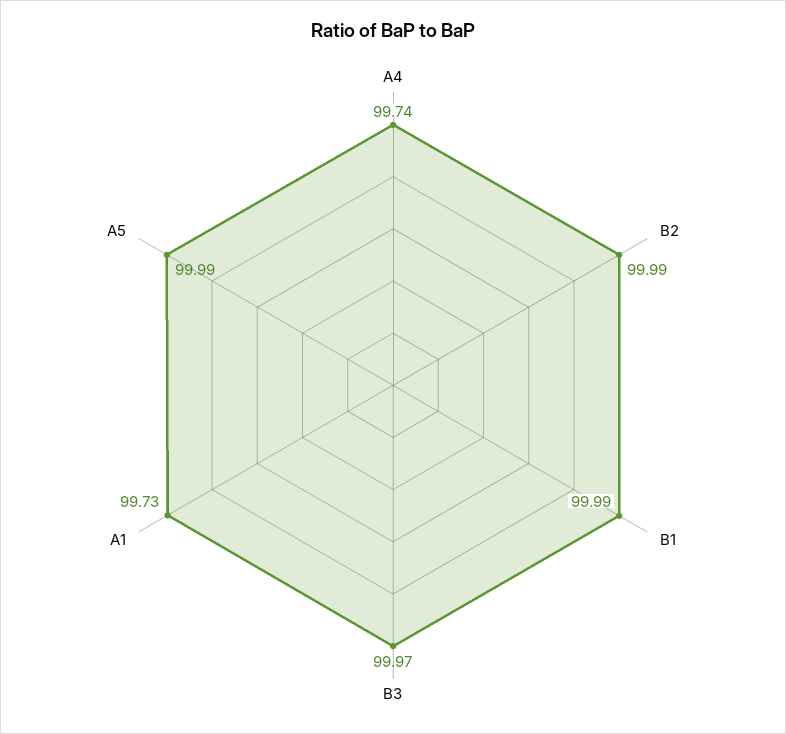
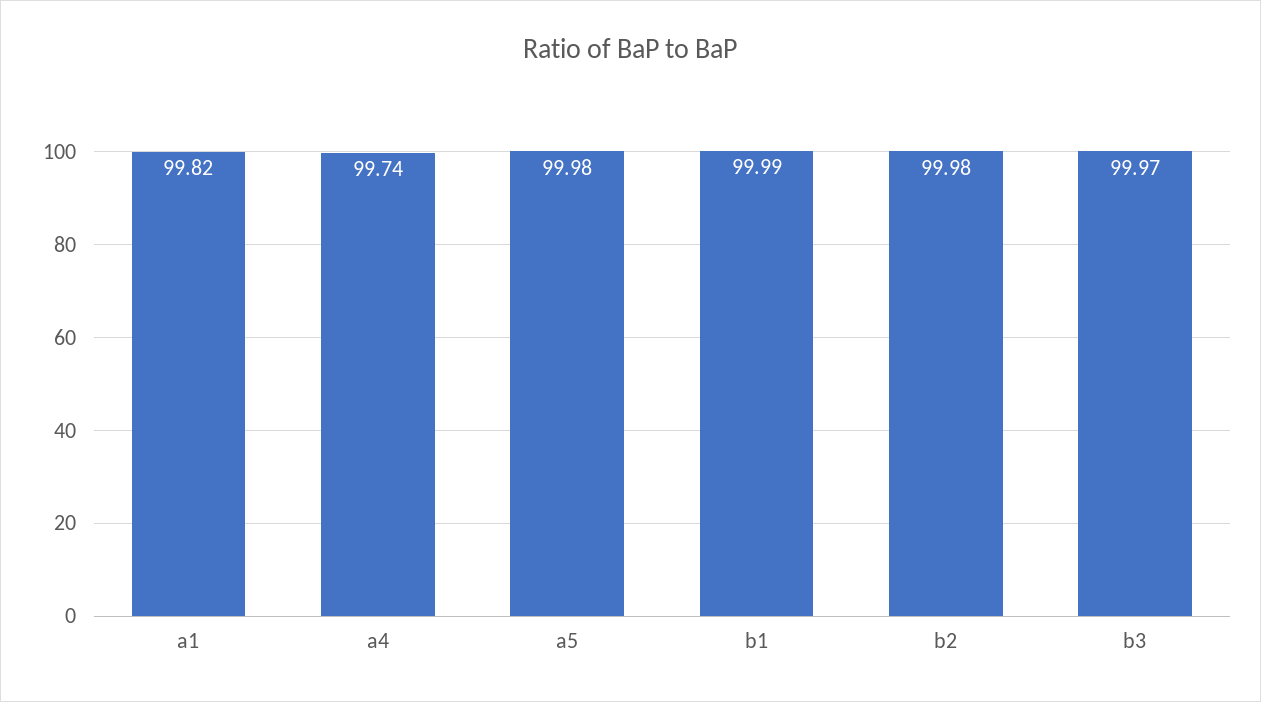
B2: 99.99 -> 99.98
A1: 99.73 -> 99.82
A5: 99.99 -> 99.98

